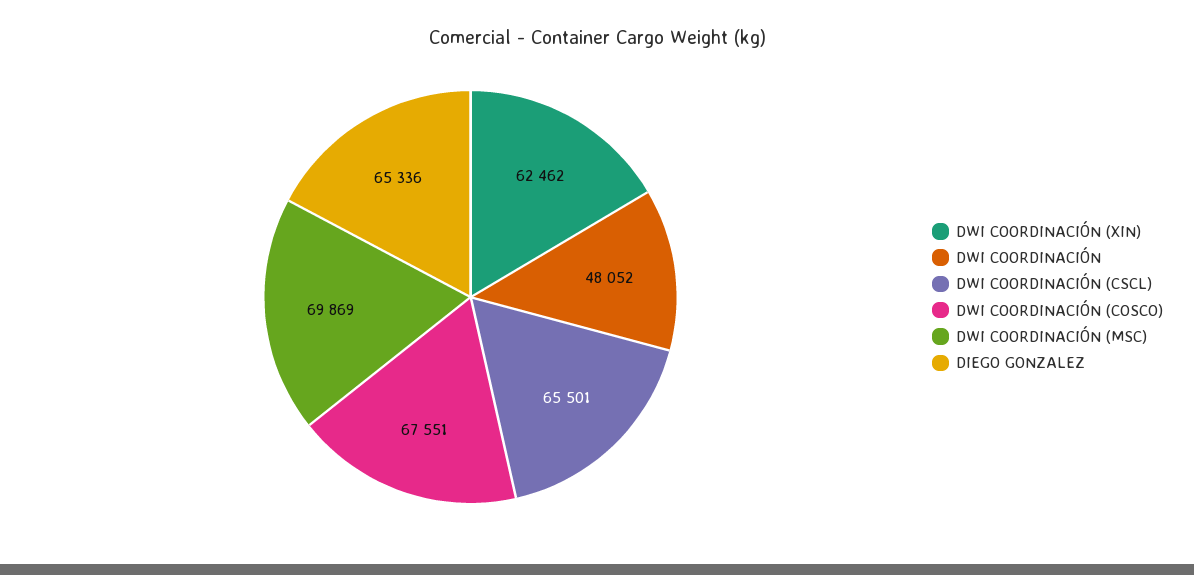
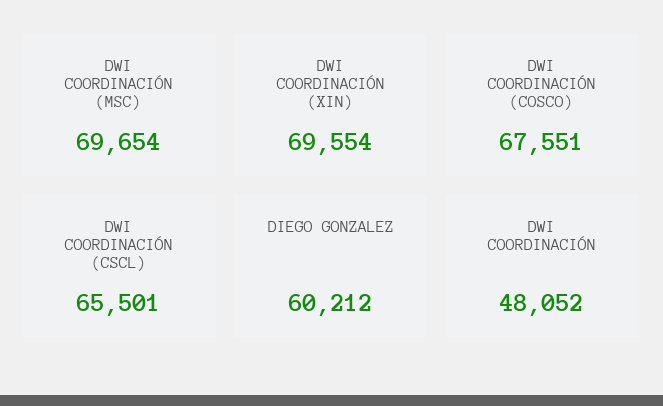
DWI COORDINACIÓN (XIN): 62462 -> 69554
DWI COORDINACIÓN (MSC): 69869 -> 69654
DIEGO GONZALEZ: 65336 -> 60212

